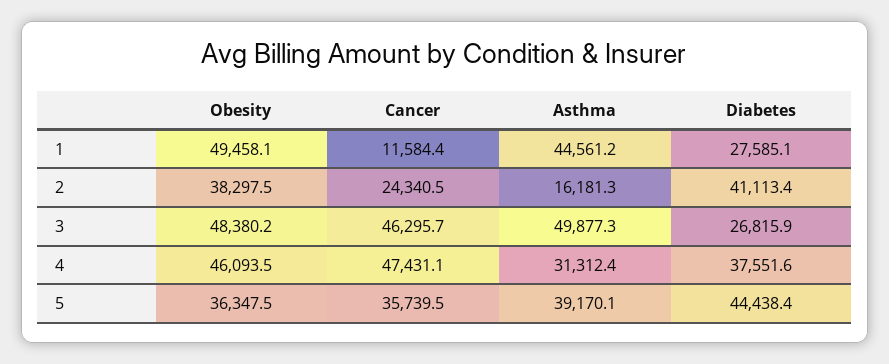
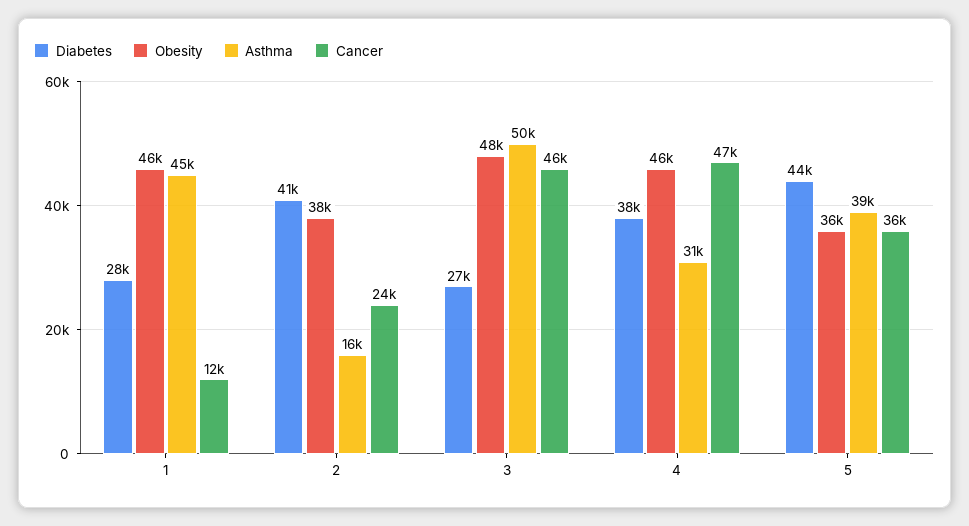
Obesity, 1: 49458.1 -> 46000

